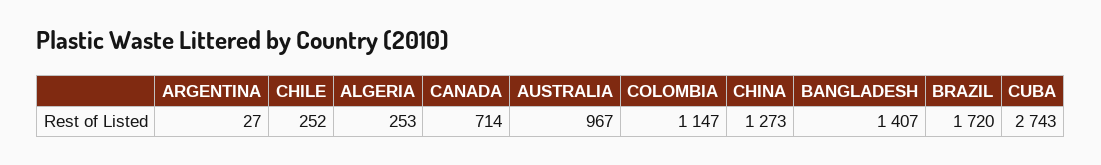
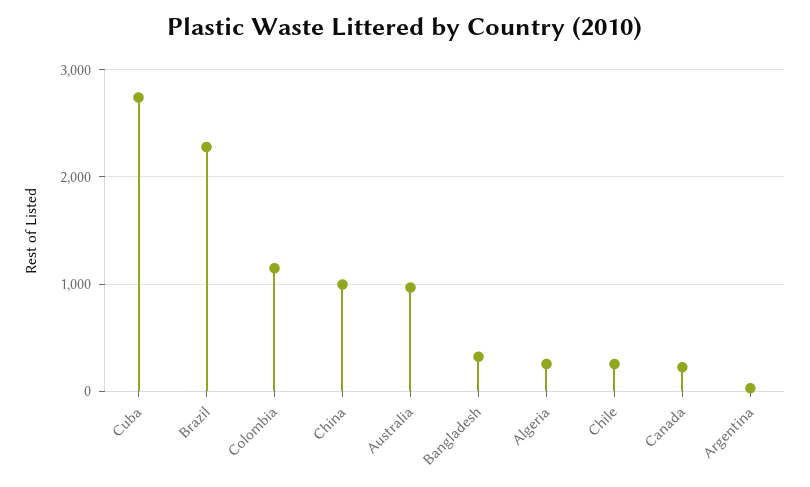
CANADA: 714 -> 200
CHINA: 1273 -> 1000
BANGLADESH: 1407 -> 300
BRAZIL: 1720 -> 2300

